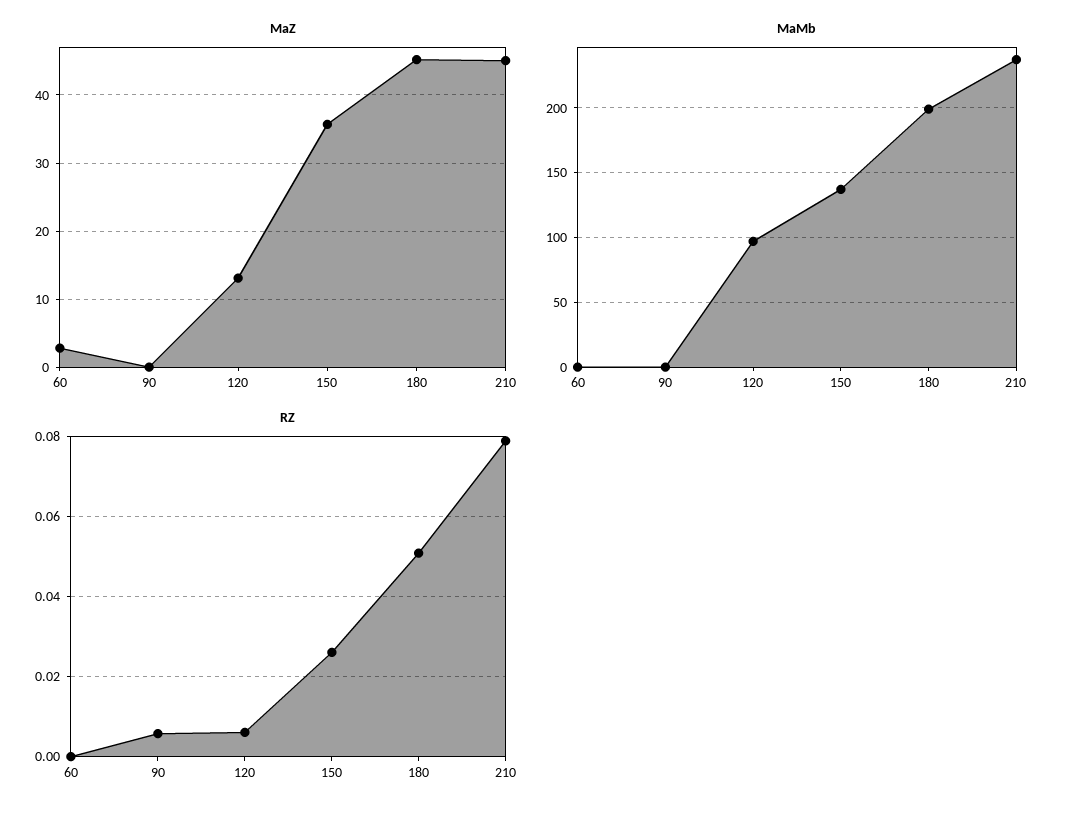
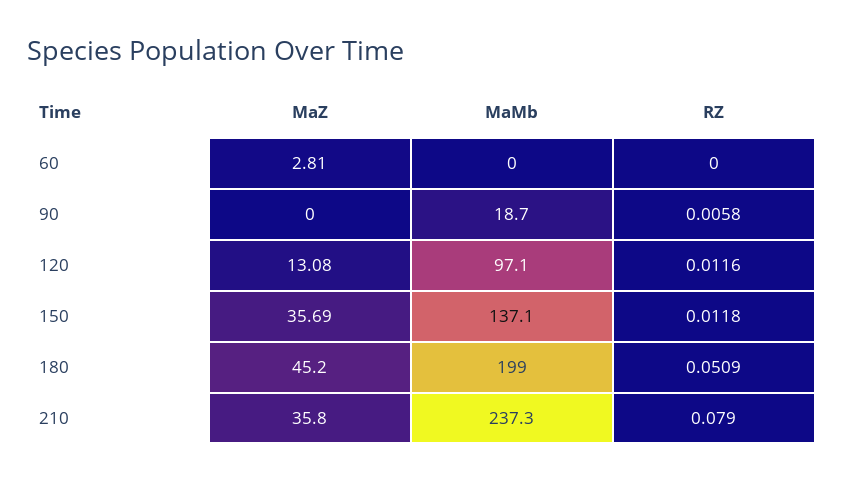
MaZ, 210: 45 -> 35.8
MaMb, 90: 0 -> 18.7
RZ, 120: 0.006 -> 0.0116
RZ, 150: 0.026 -> 0.0118

